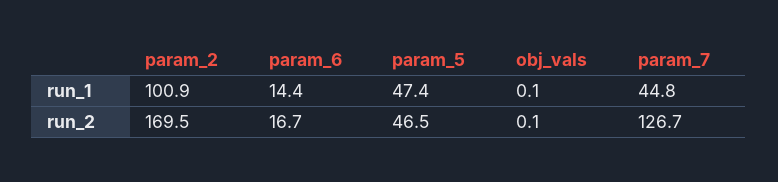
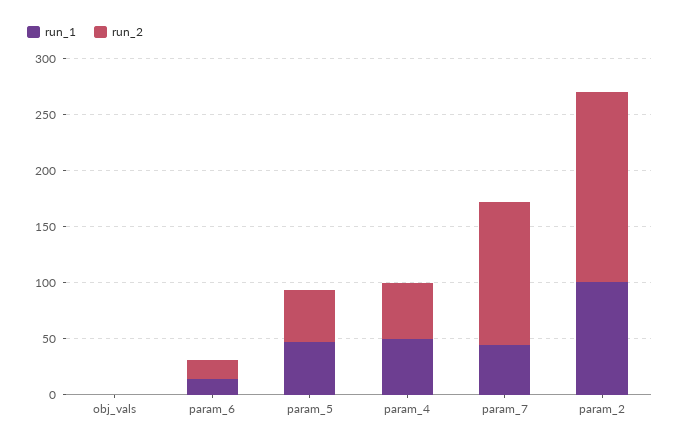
run_1, param_4: none -> 50
run_2, param_4: none -> 50

